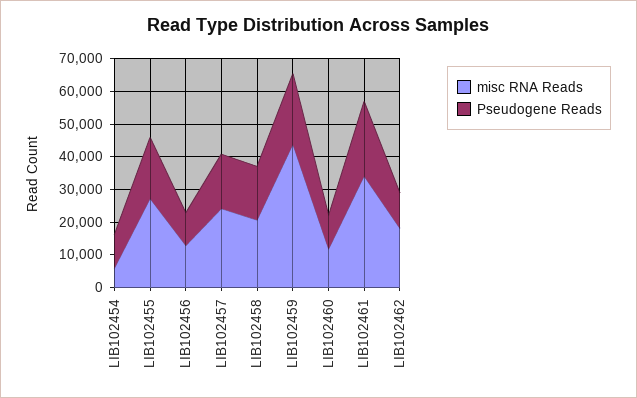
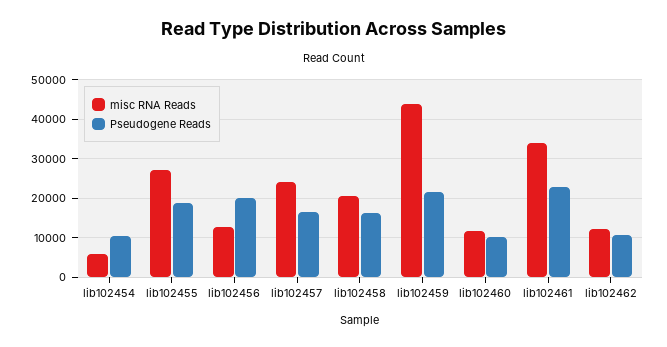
Pseudogene Reads, LIB102456: 10000 -> 20000
misc RNA Reads, LIB102462: 17500 -> 12000

